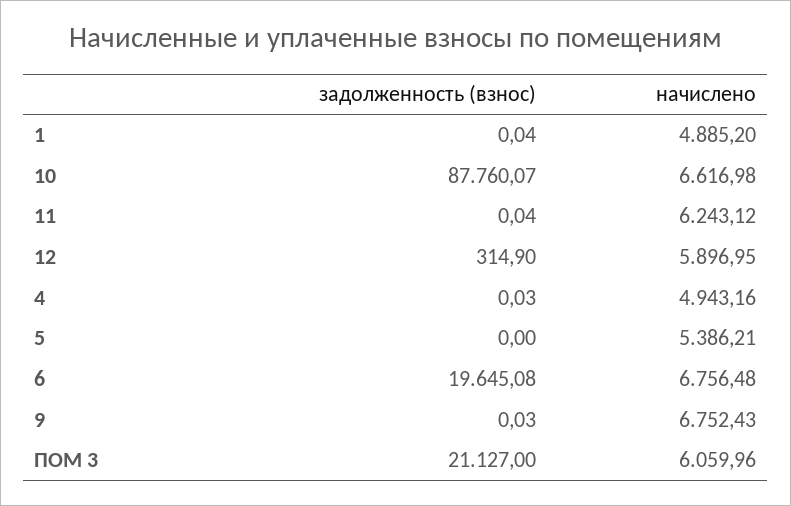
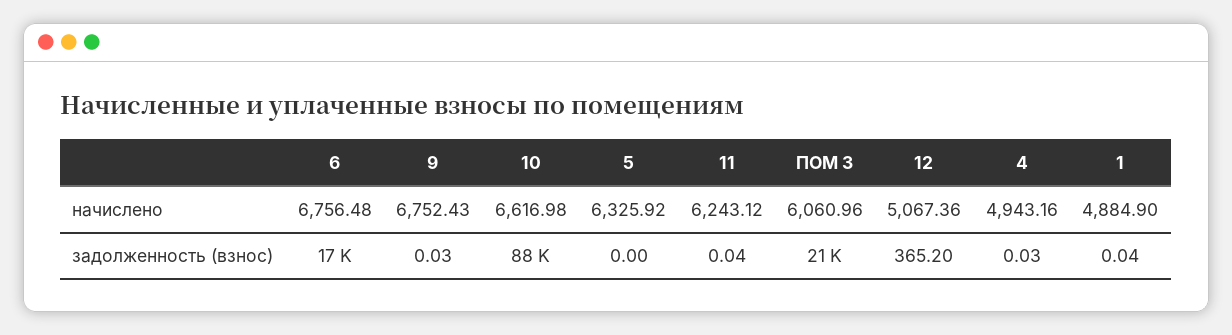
начислено, 1: 4885.2 -> 4884.9
задолженность (взнос), 12: 314.9 -> 365.2
начислено, 12: 5896.95 -> 5067.36
начислено, 5: 5386.21 -> 6325.92
задолженность (взнос), 6: 19645.08 -> 17000
начислено, ПОМ 3: 6059.96 -> 6060.96

